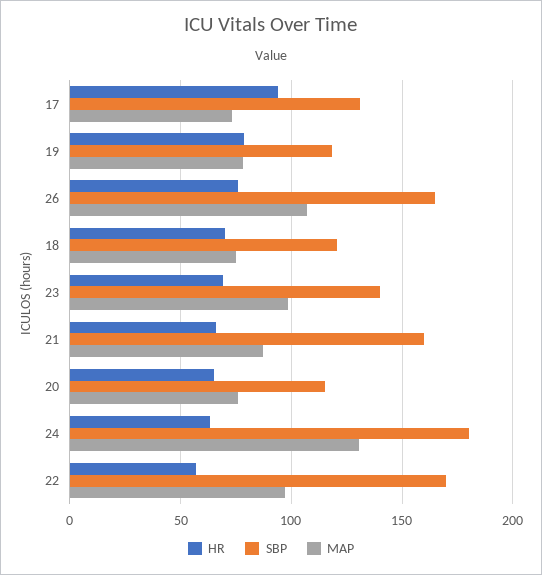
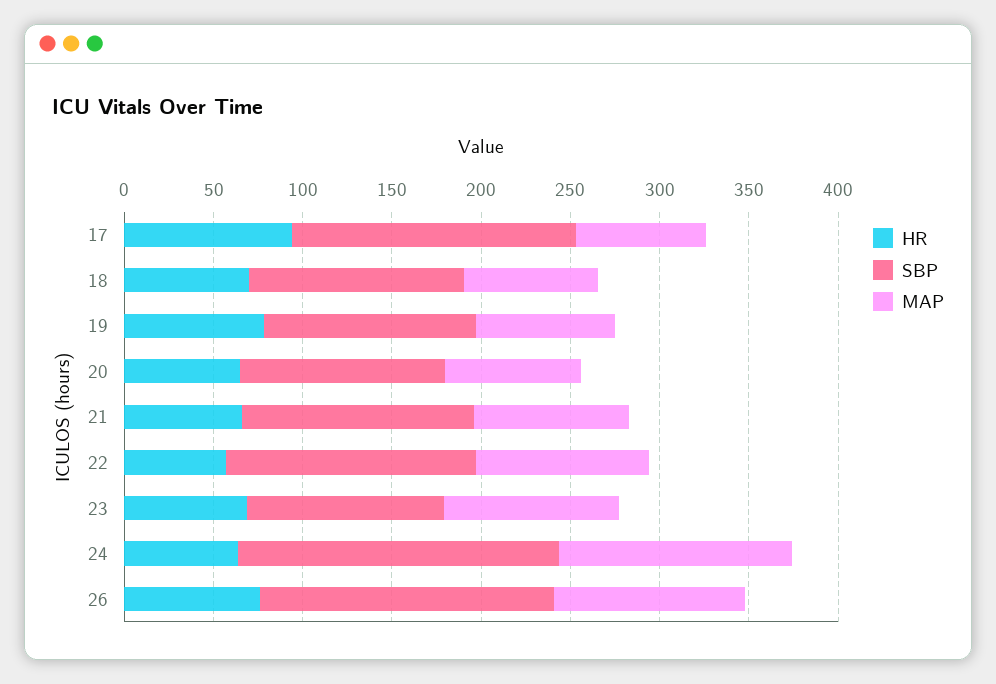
SBP, 17: 130 -> 160
SBP, 23: 140 -> 110
SBP, 21: 160 -> 130
SBP, 22: 170 -> 140

